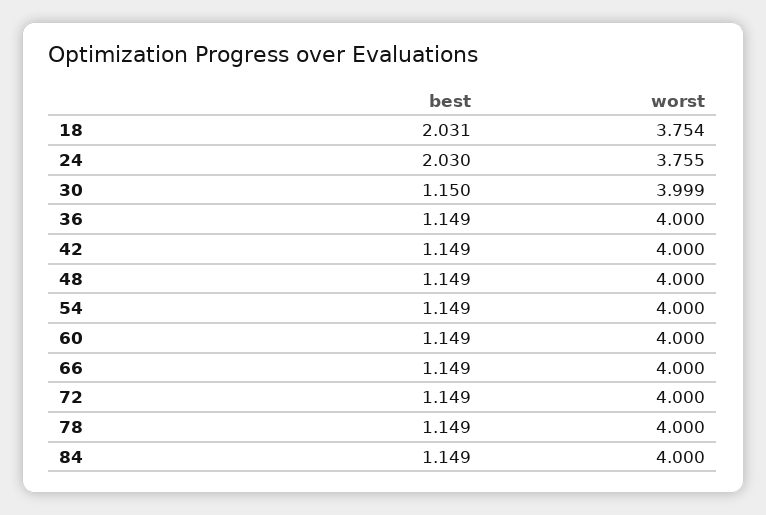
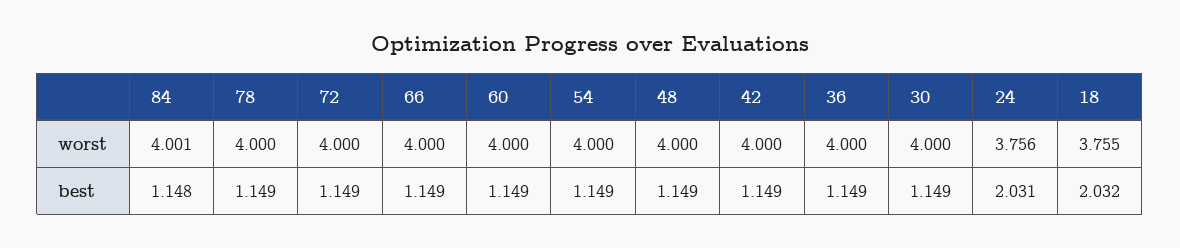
best, 18: 2.031 -> 2.032
worst, 18: 3.754 -> 3.755
best, 24: 2.03 -> 2.031
worst, 24: 3.755 -> 3.756
best, 30: 1.15 -> 1.149
worst, 30: 3.999 -> 4
best, 84: 1.149 -> 1.148
worst, 84: 4 -> 4.001

